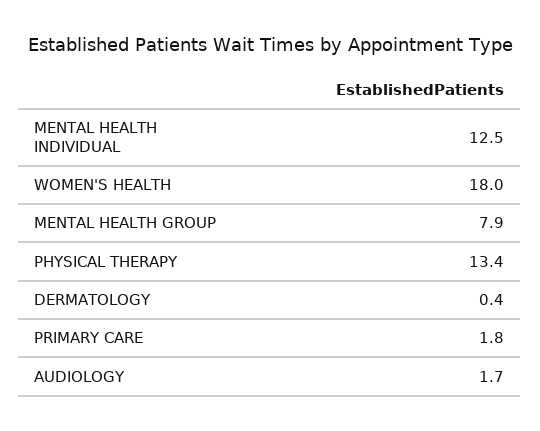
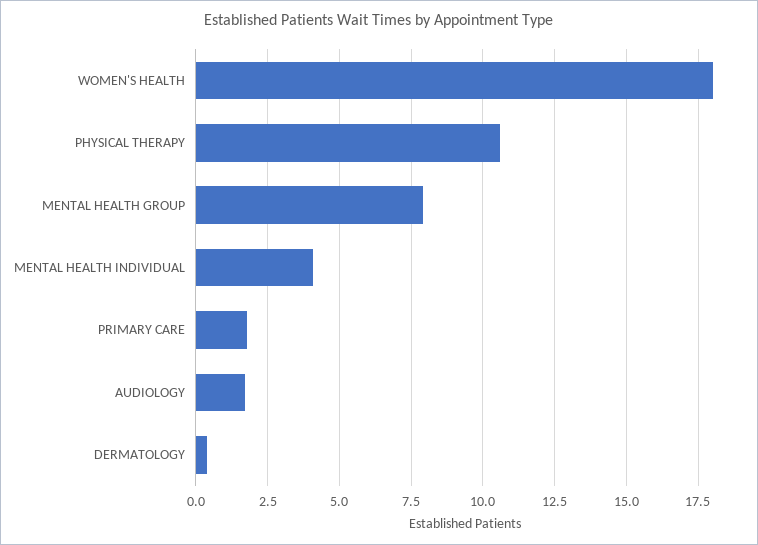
MENTAL HEALTH INDIVIDUAL: 12.5 -> 4
PHYSICAL THERAPY: 13.4 -> 10.5

